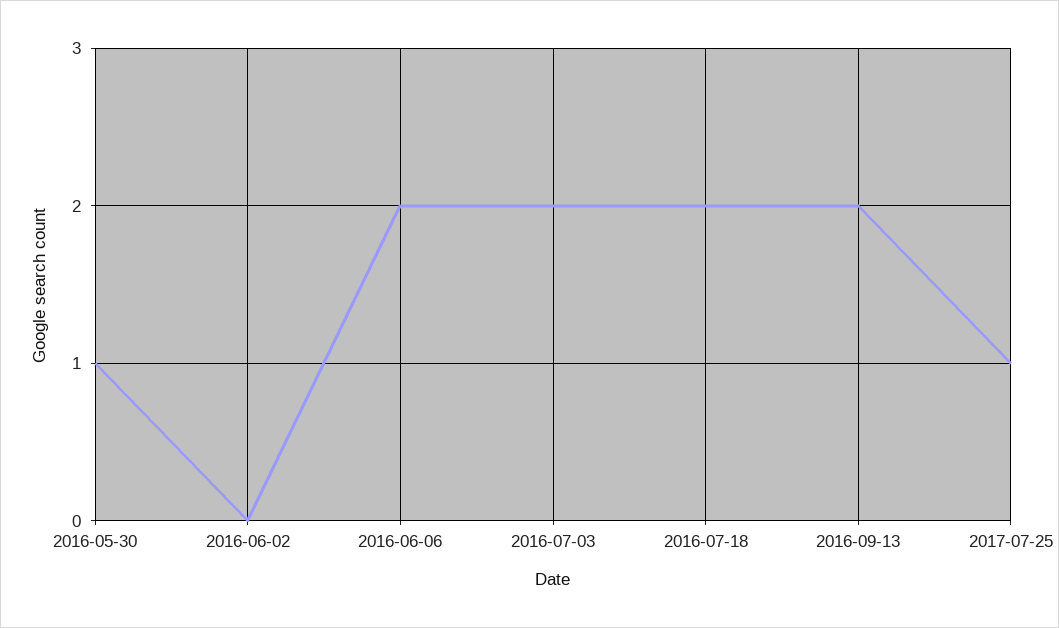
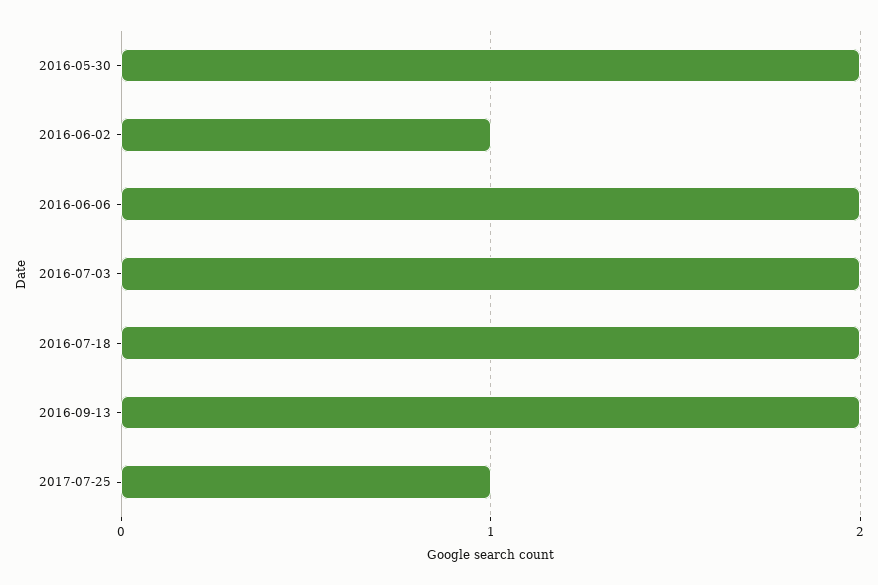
2016-05-30: 1 -> 2
2016-06-02: 0 -> 1

